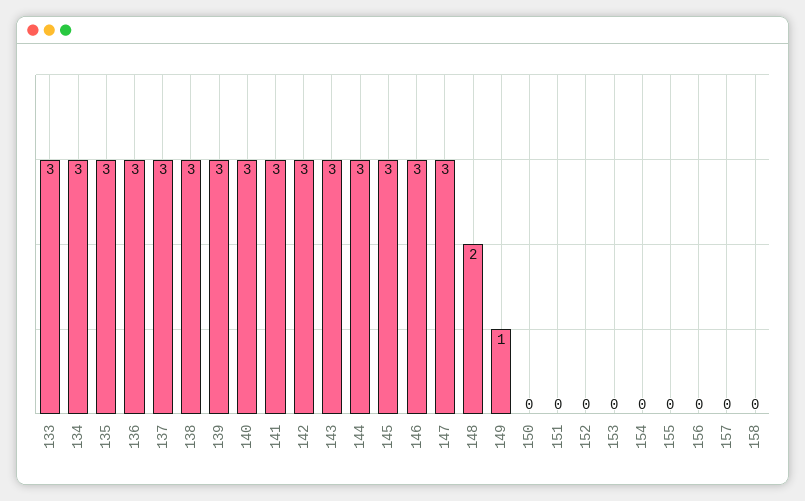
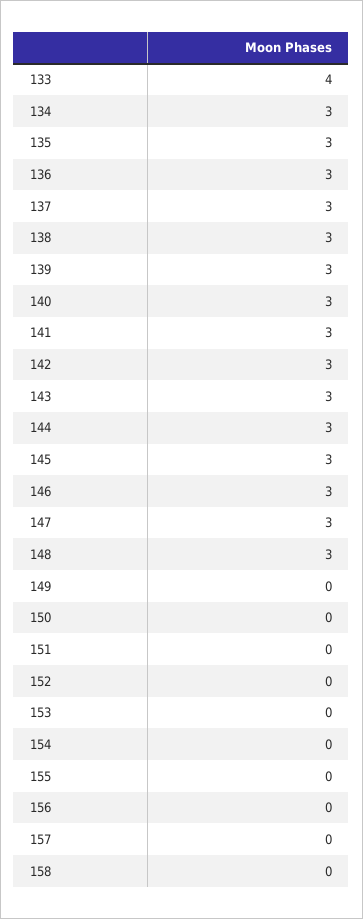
133: 3 -> 4
148: 2 -> 3
149: 1 -> 0

